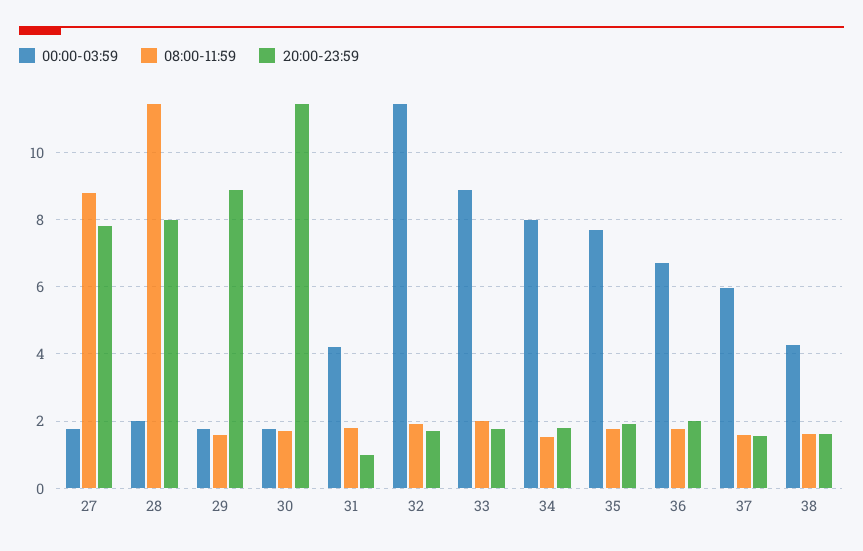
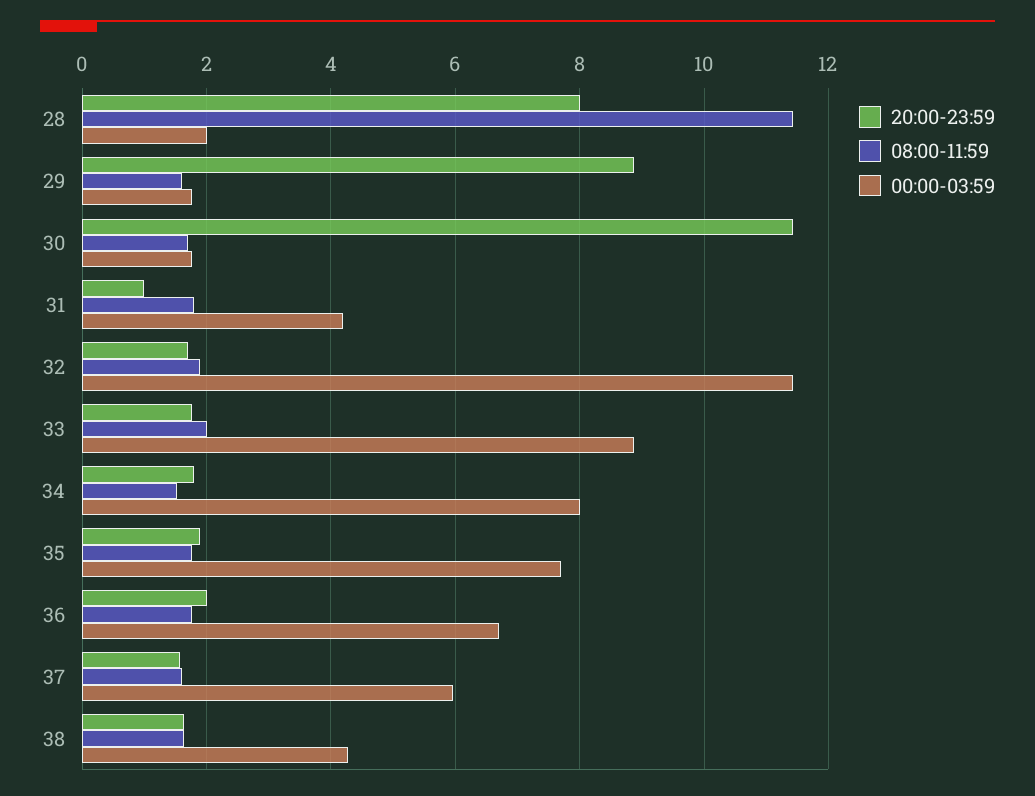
00:00-03:59, 27: 1.8 -> none
08:00-11:59, 27: 8.8 -> none
20:00-23:59, 27: 7.8 -> none

